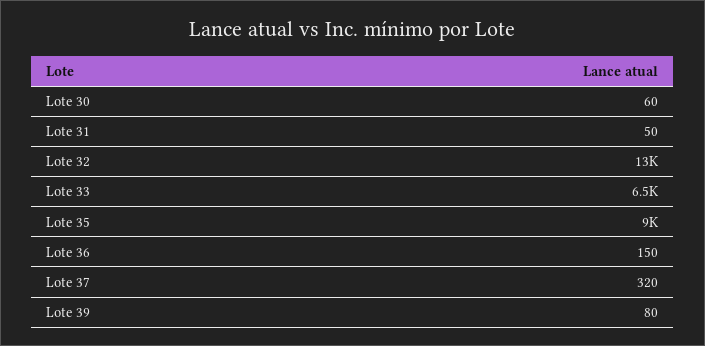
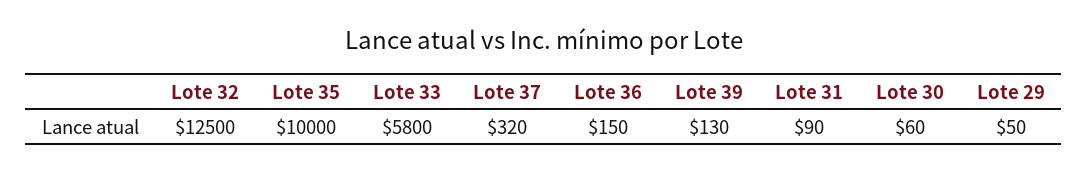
Lote 31: 50 -> 90
Lote 33: 6500 -> 5800
Lote 35: 9000 -> 10000
Lote 39: 80 -> 130
Lote 29: none -> 50

